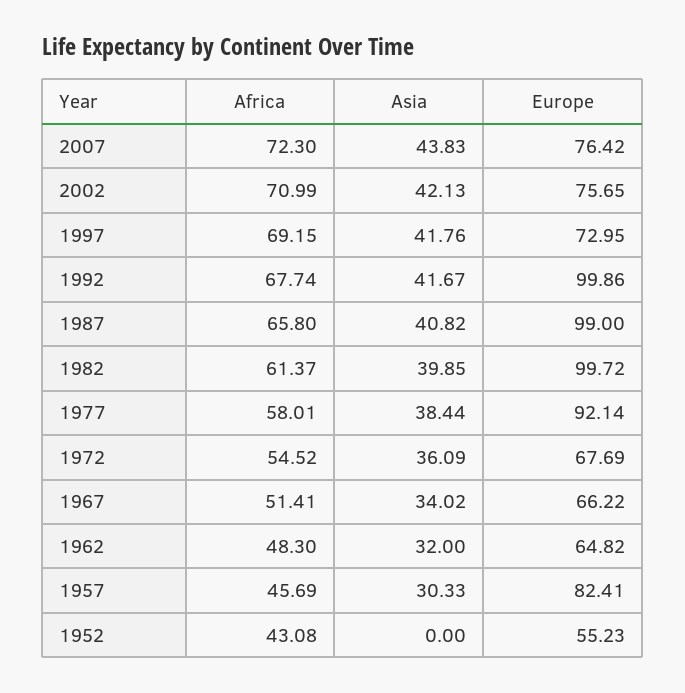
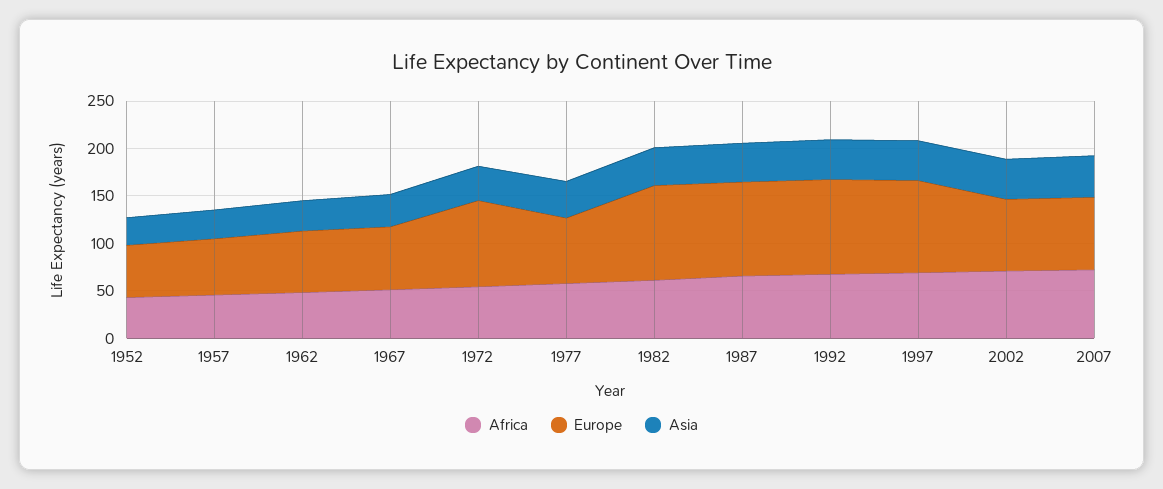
Europe, 1997: 72.95 -> 100
Europe, 1977: 92.14 -> 70
Europe, 1972: 67.69 -> 90
Europe, 1957: 82.41 -> 60
Asia, 1952: 0 -> 30

